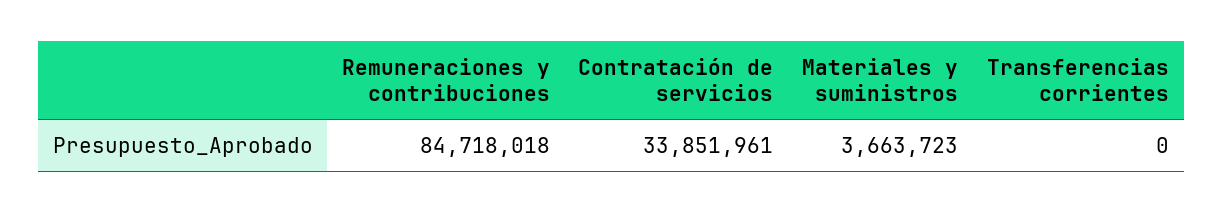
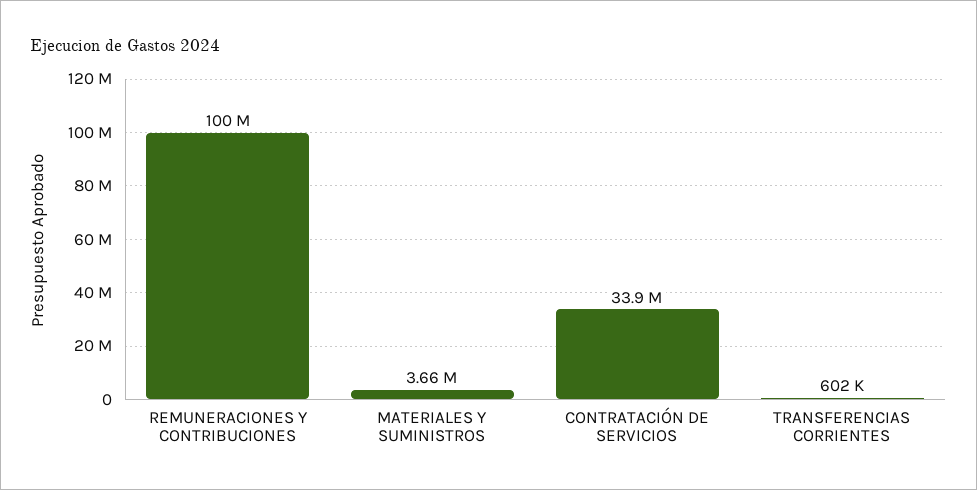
Remuneraciones y contribuciones: 84718018 -> 100000000
Transferencias corrientes: 0 -> 602000

